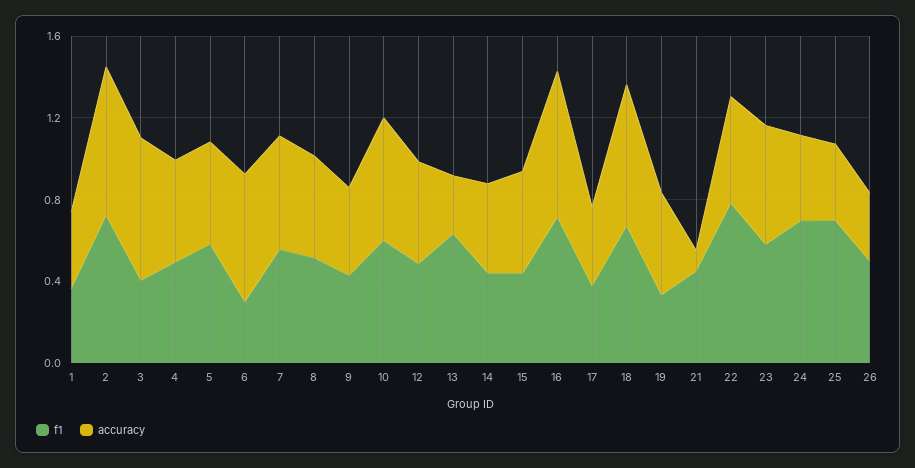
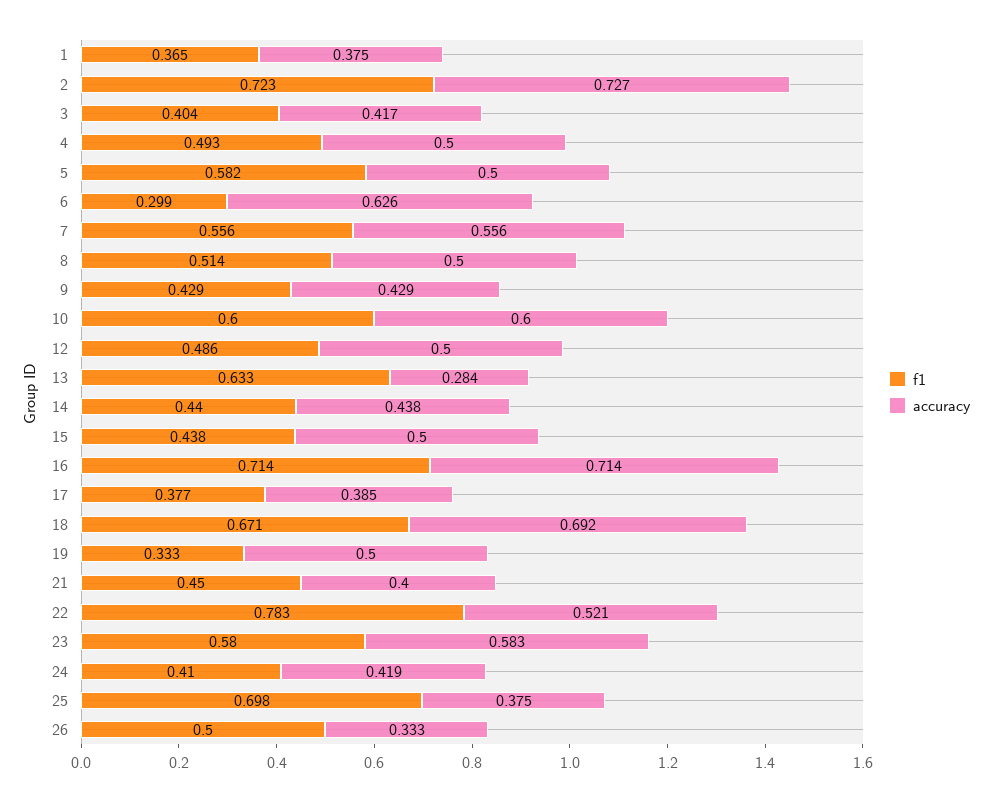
accuracy, 3: 0.7 -> 0.417
accuracy, 21: 0.1 -> 0.4
f1, 24: 0.7 -> 0.41

